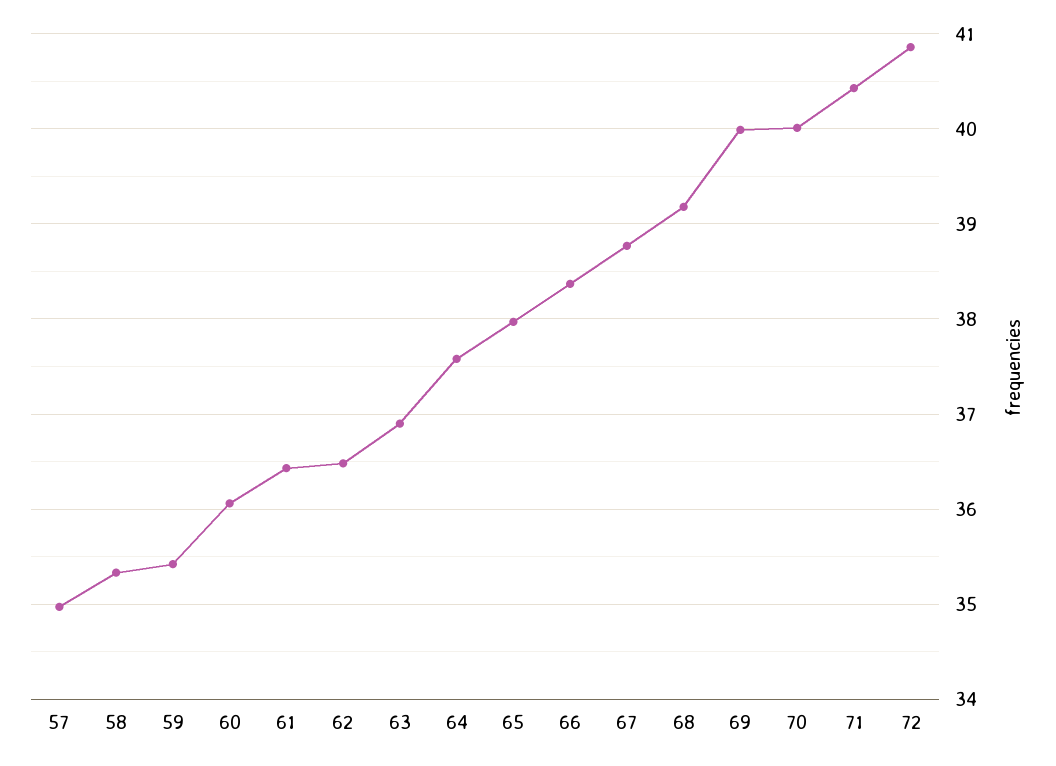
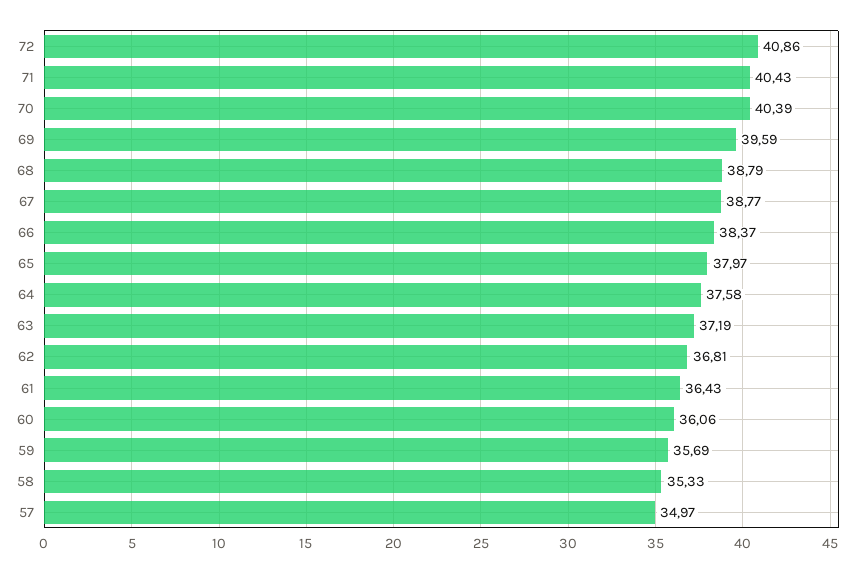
59: 35.4 -> 35.69
62: 36.5 -> 36.81
63: 36.9 -> 37.19
68: 39.2 -> 38.79
69: 40 -> 39.59
70: 40 -> 40.39

